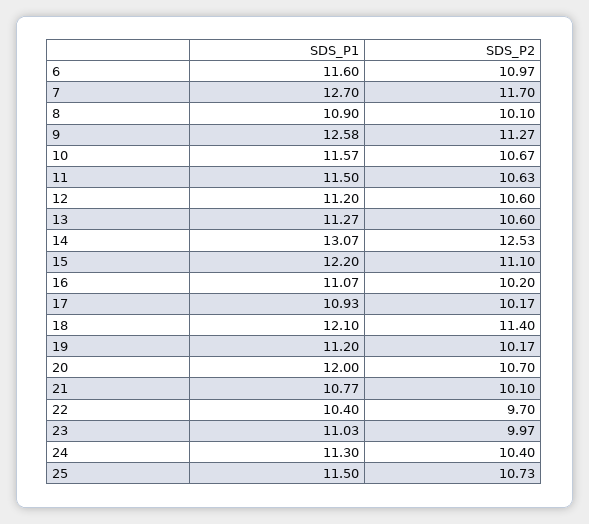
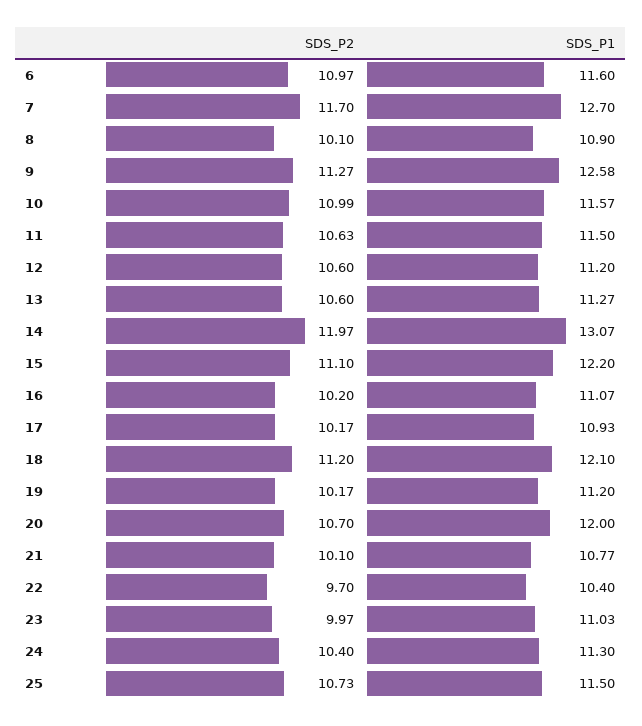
SDS_P2, 10: 10.67 -> 10.99
SDS_P2, 14: 12.53 -> 11.97
SDS_P2, 18: 11.4 -> 11.2

